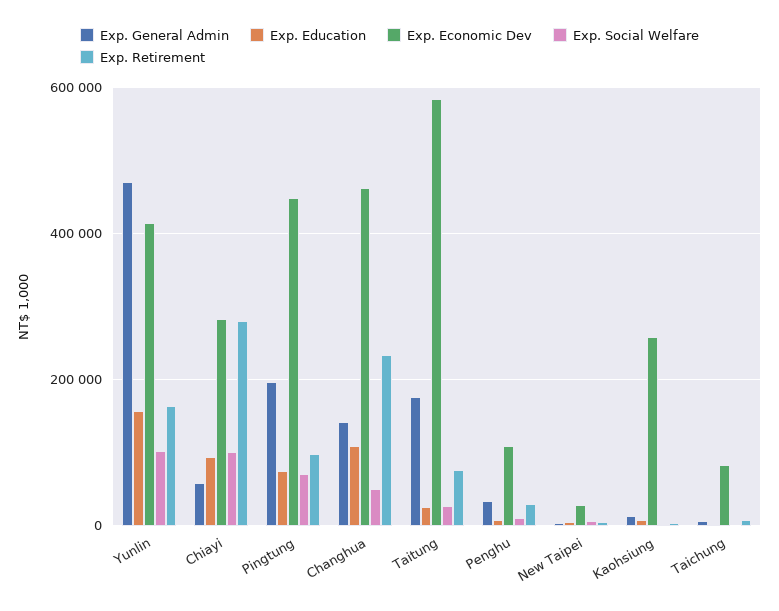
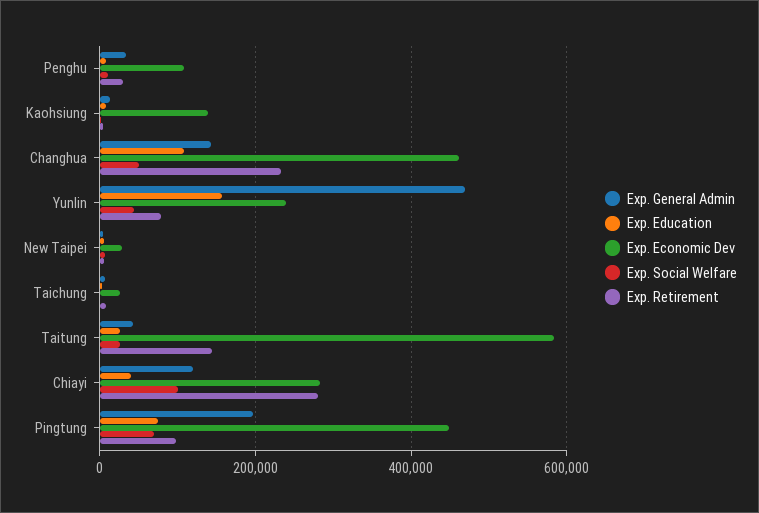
Exp. Economic Dev, Yunlin: 420000 -> 240000
Exp. Social Welfare, Yunlin: 100000 -> 40000
Exp. Retirement, Yunlin: 160000 -> 80000
Exp. General Admin, Chiayi: 60000 -> 120000
Exp. Education, Chiayi: 100000 -> 40000
Exp. General Admin, Taitung: 180000 -> 40000
Exp. Retirement, Taitung: 80000 -> 140000
Exp. Economic Dev, Kaohsiung: 260000 -> 140000
Exp. Economic Dev, Taichung: 80000 -> 20000

